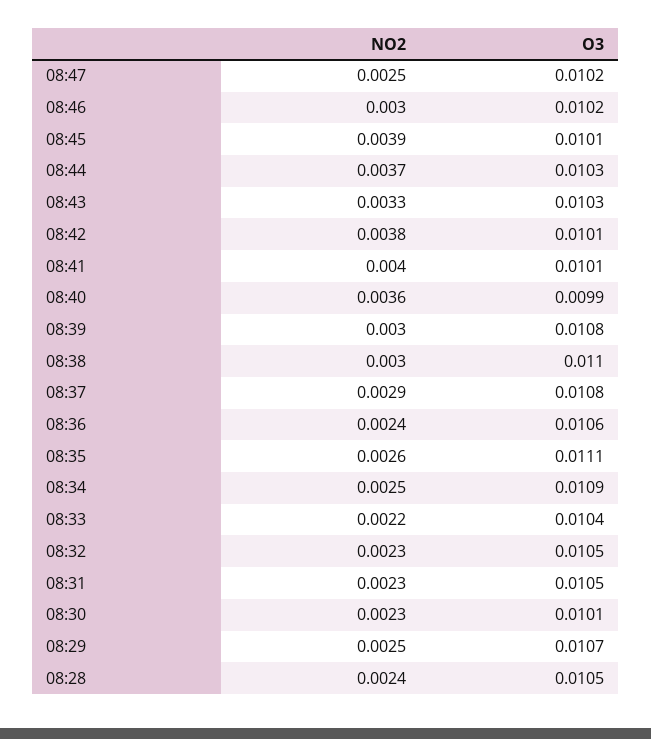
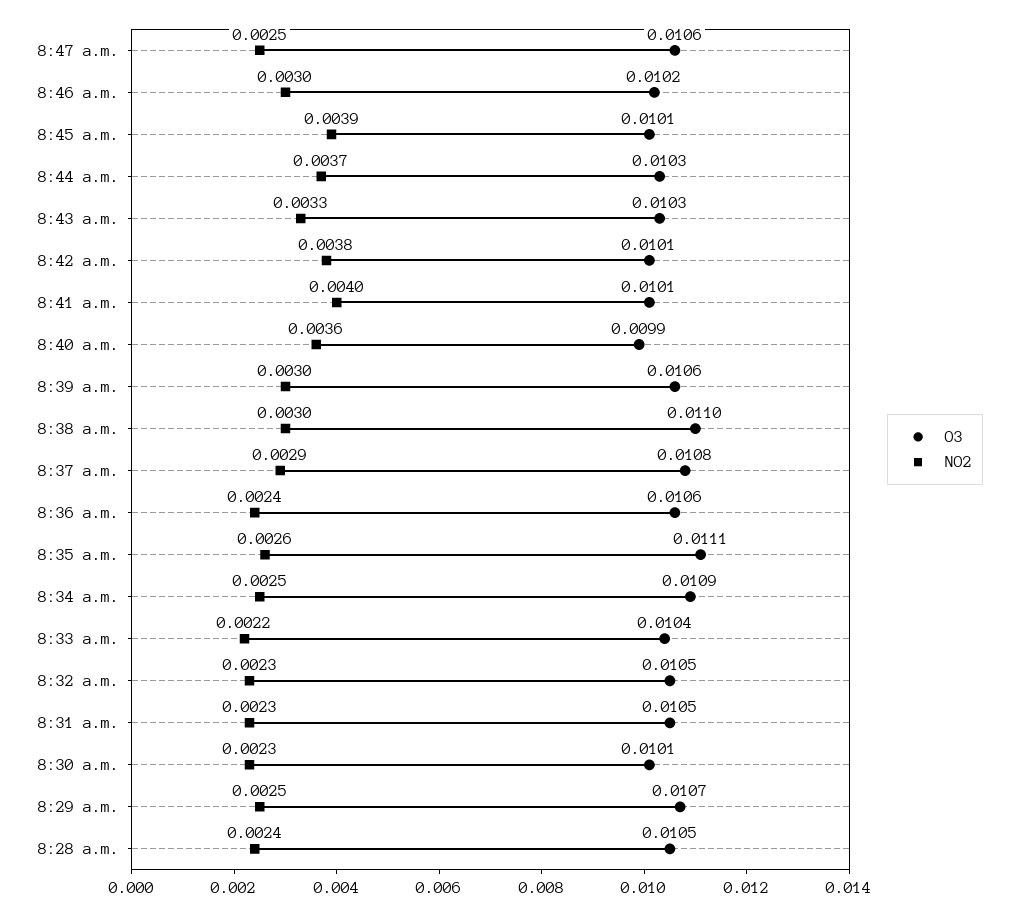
O3, 08:47: 0.0102 -> 0.0106
O3, 08:39: 0.0108 -> 0.0106

